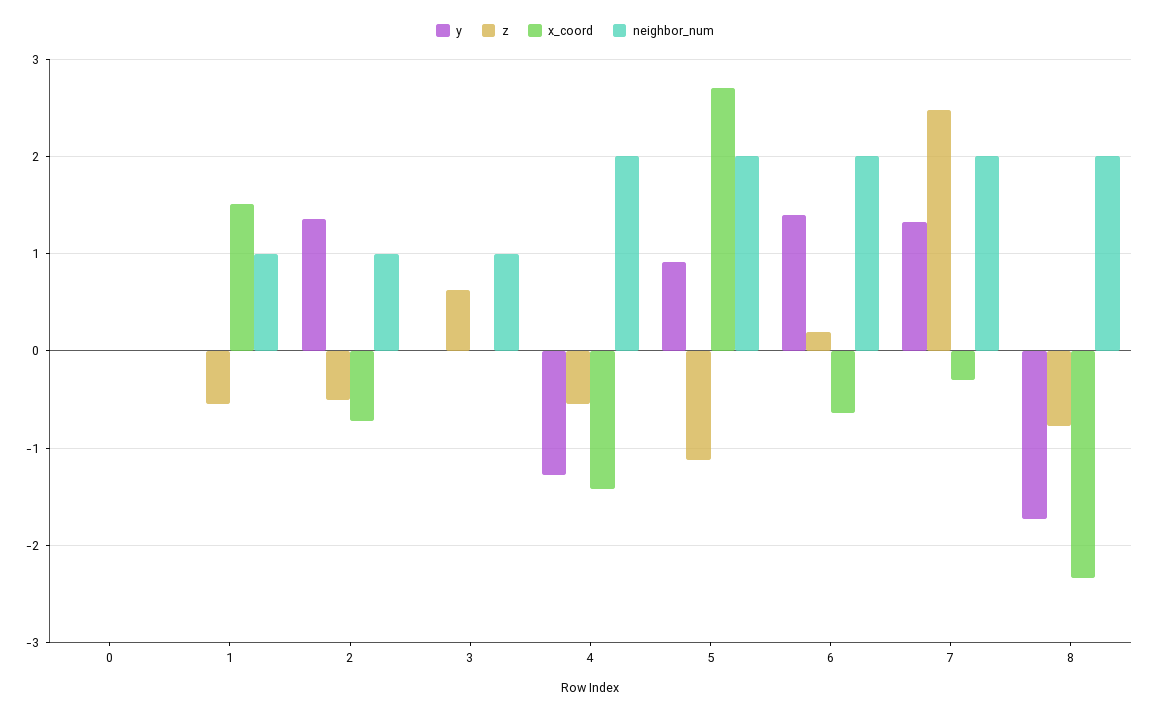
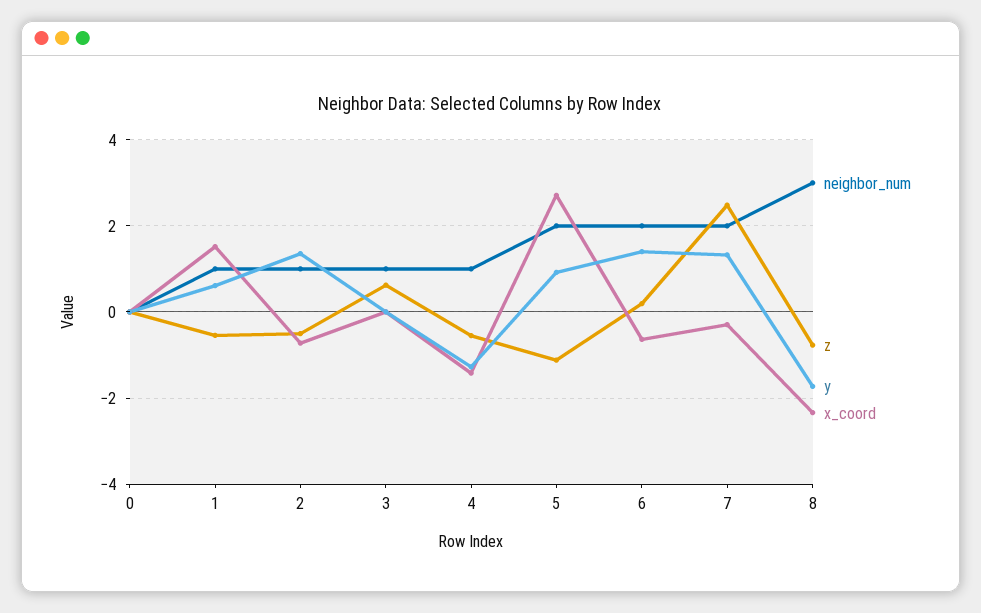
y, 1: 0 -> 0.6
neighbor_num, 4: 2 -> 1
neighbor_num, 8: 2 -> 3

